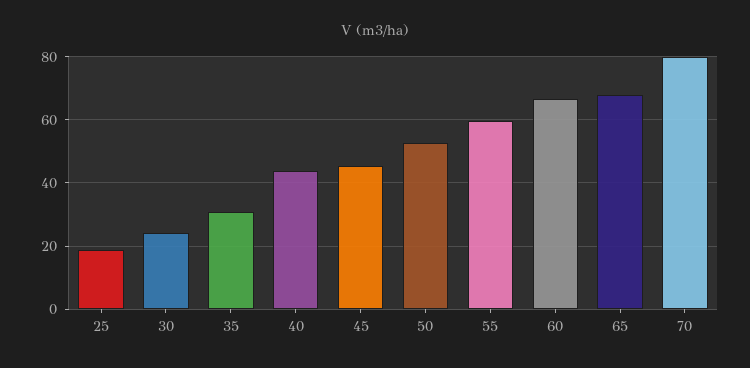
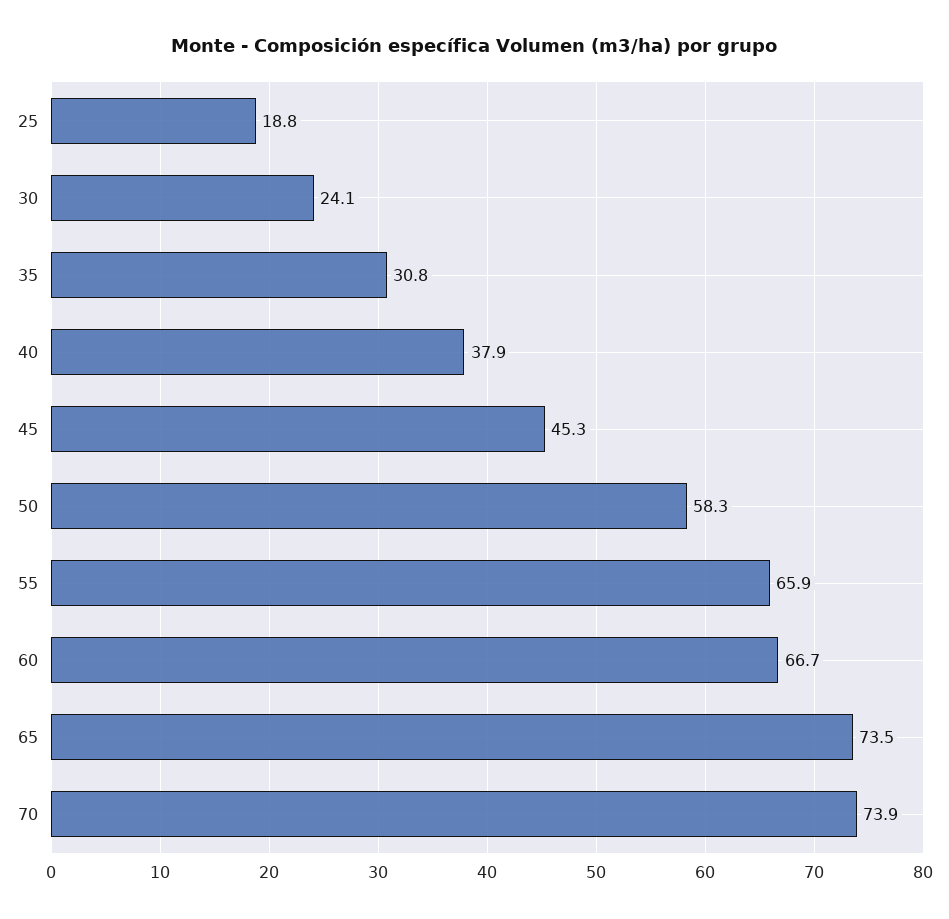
40: 44 -> 37.9
50: 52 -> 58.3
55: 60 -> 65.9
65: 68 -> 73.5
70: 80 -> 73.9

